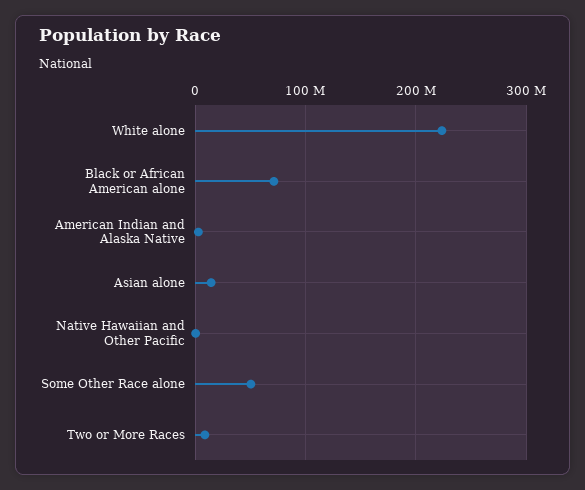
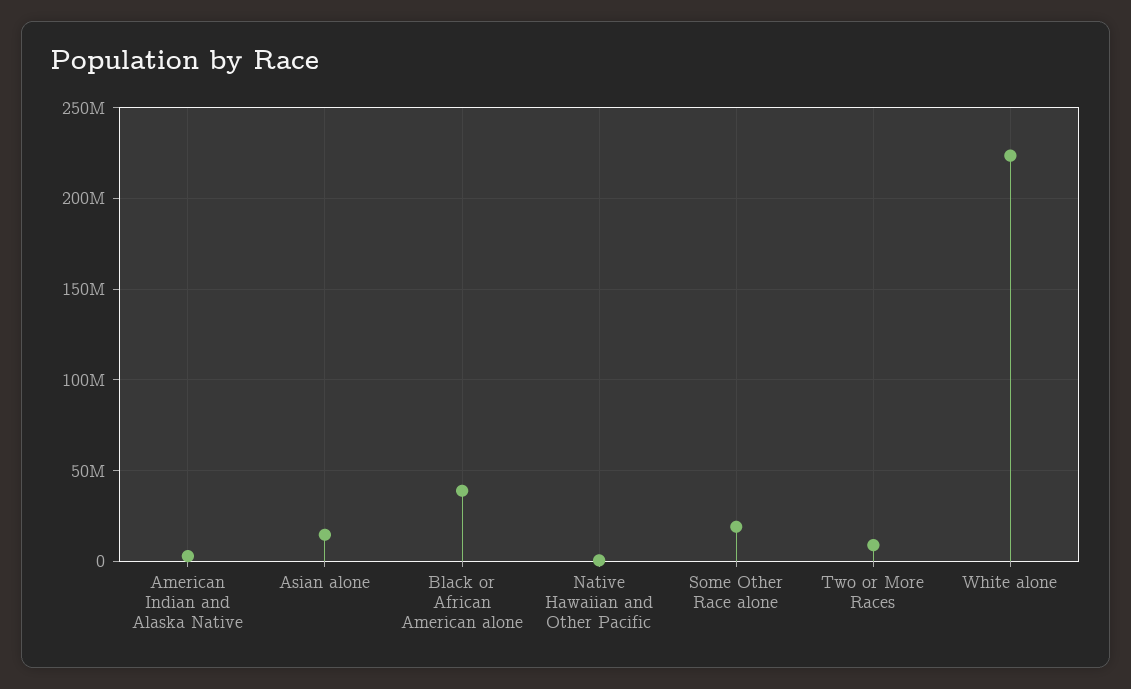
Black or African American alone: 70000000 -> 40000000
Some Other Race alone: 50000000 -> 20000000

